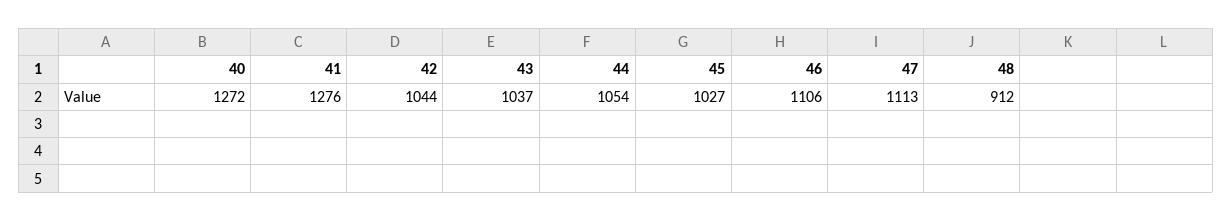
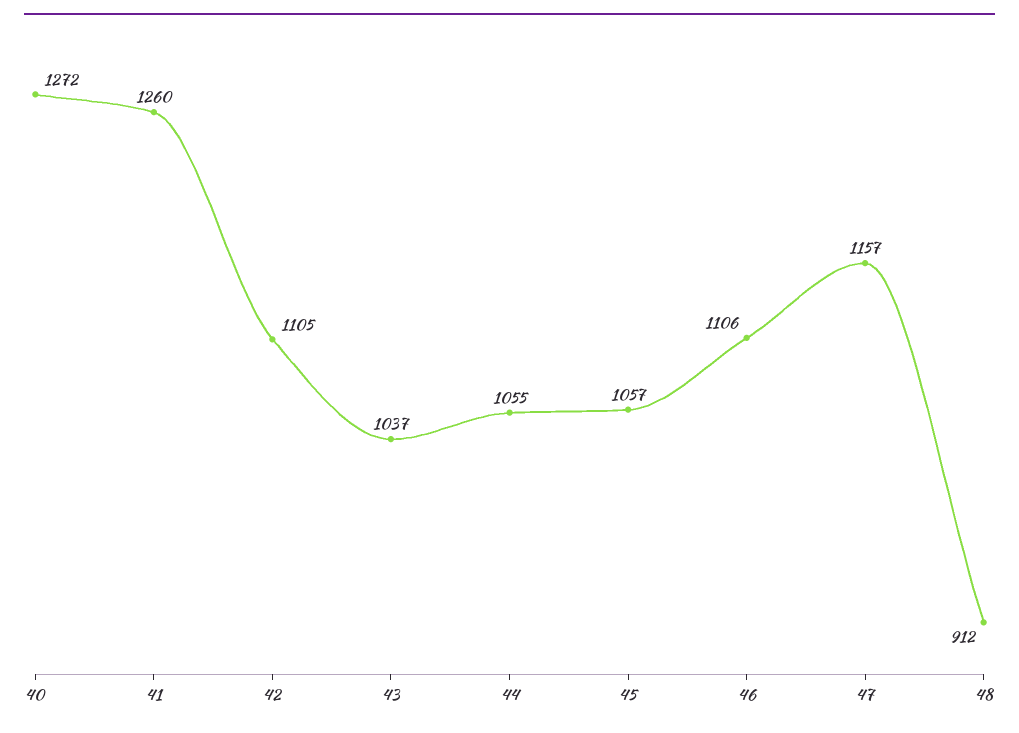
41: 1276 -> 1260
42: 1044 -> 1105
44: 1054 -> 1055
45: 1027 -> 1057
47: 1113 -> 1157

